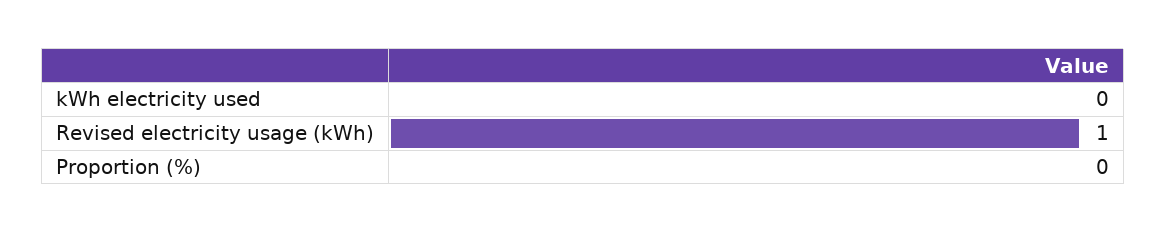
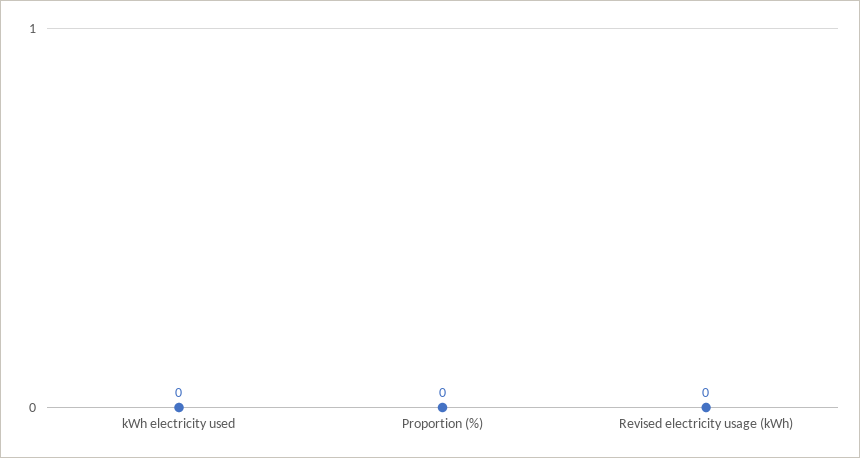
Revised electricity usage (kWh): 1 -> 0

